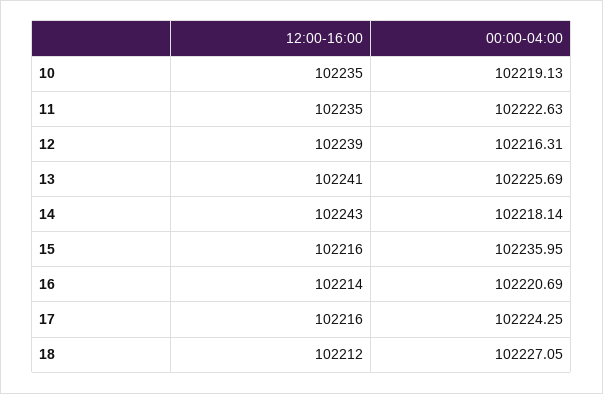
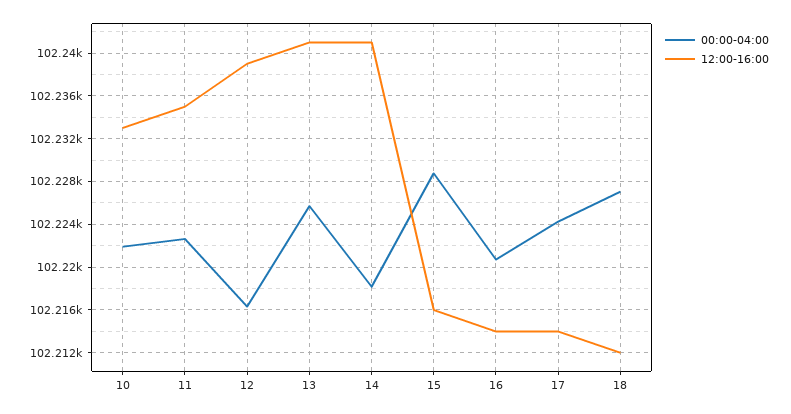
12:00-16:00, 10: 102235 -> 102233
00:00-04:00, 10: 102219.13 -> 102222
12:00-16:00, 14: 102243 -> 102241
00:00-04:00, 15: 102235.95 -> 102229
12:00-16:00, 17: 102216 -> 102214

